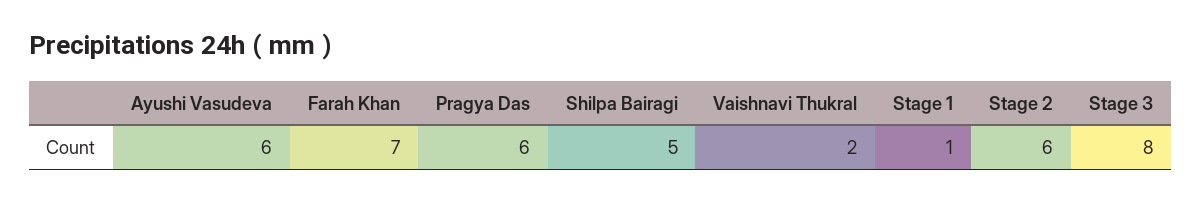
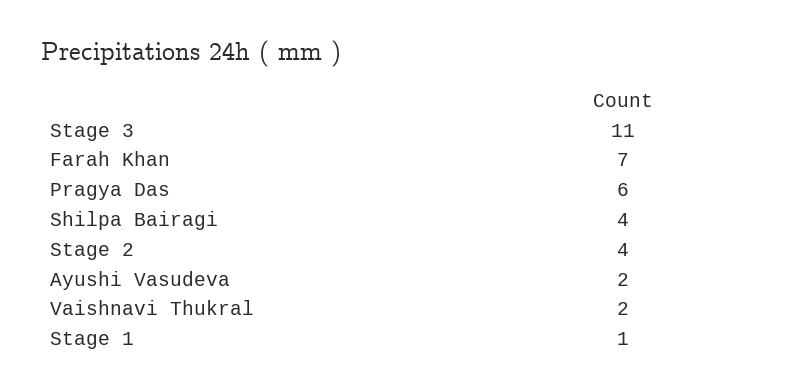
Ayushi Vasudeva: 6 -> 2
Shilpa Bairagi: 5 -> 4
Stage 2: 6 -> 4
Stage 3: 8 -> 11

